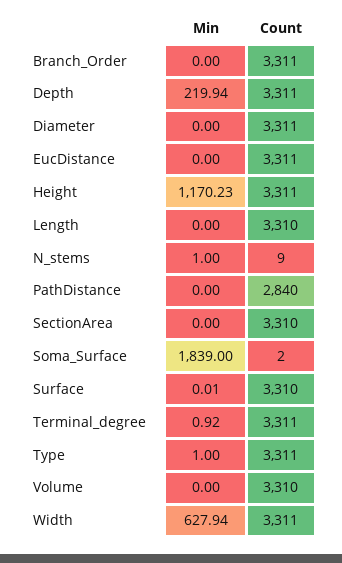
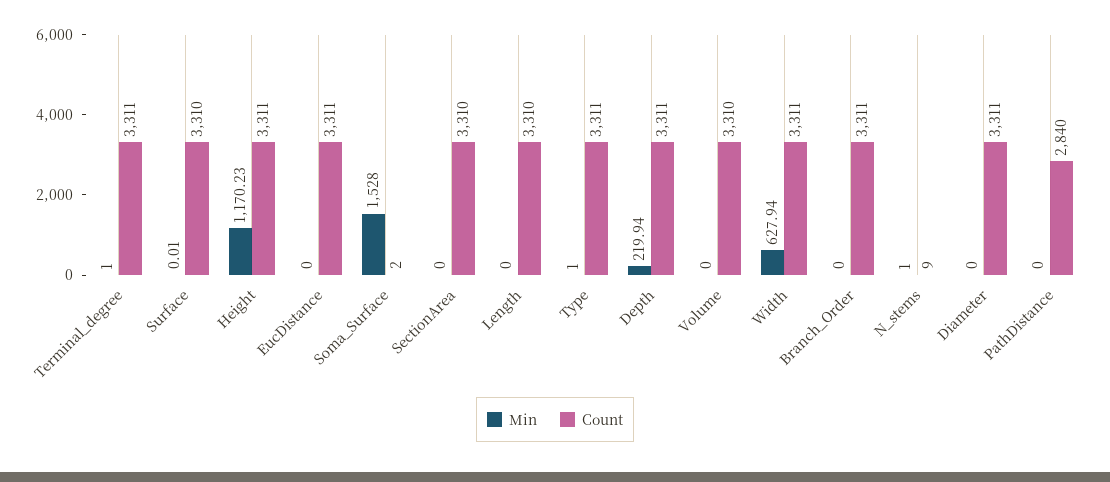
Min, Soma_Surface: 1839 -> 1528
Min, Terminal_degree: 0.92 -> 1

